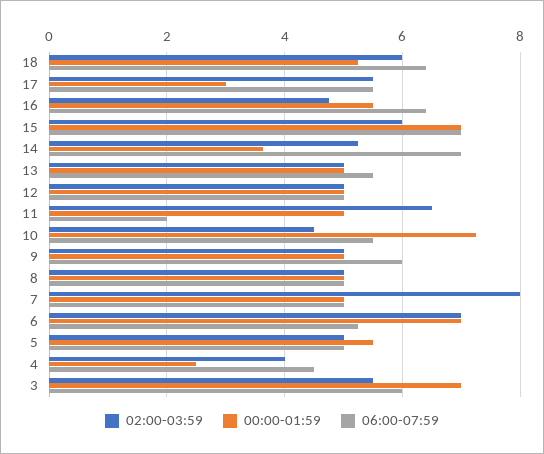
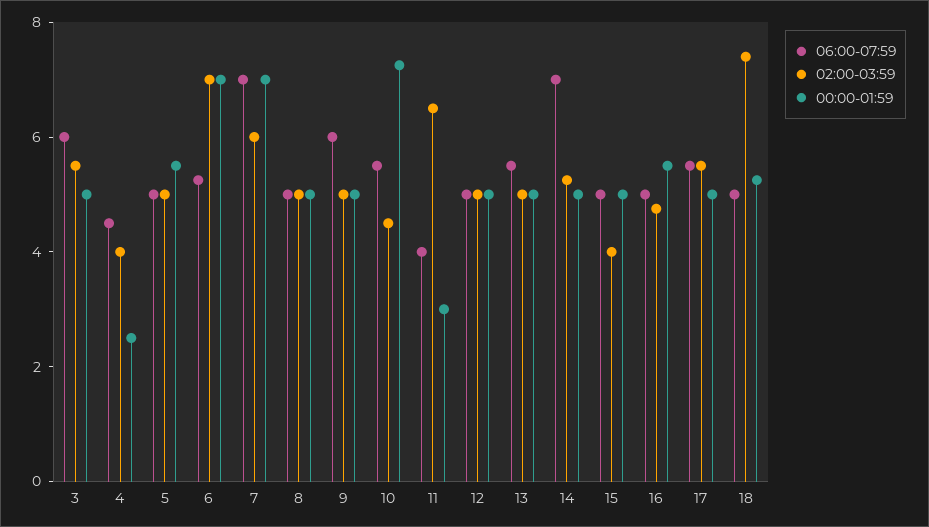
02:00-03:59, 18: 6 -> 7.5
06:00-07:59, 18: 6.4 -> 5
00:00-01:59, 17: 3 -> 5
06:00-07:59, 16: 6.4 -> 5
02:00-03:59, 15: 6 -> 4
00:00-01:59, 15: 7 -> 5
06:00-07:59, 15: 7 -> 5
00:00-01:59, 14: 3.6 -> 5
00:00-01:59, 11: 5 -> 3
06:00-07:59, 11: 2 -> 4
02:00-03:59, 7: 8 -> 6
00:00-01:59, 7: 5 -> 7
06:00-07:59, 7: 5 -> 7
00:00-01:59, 3: 7 -> 5

